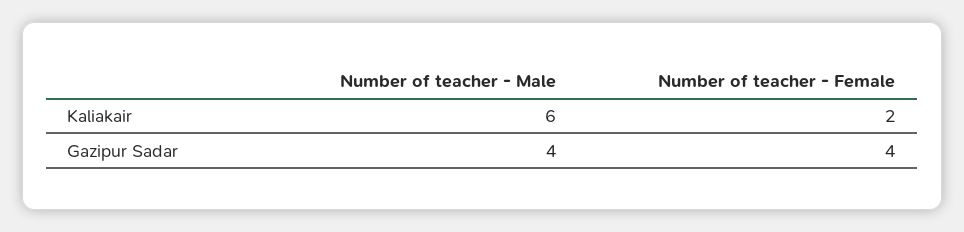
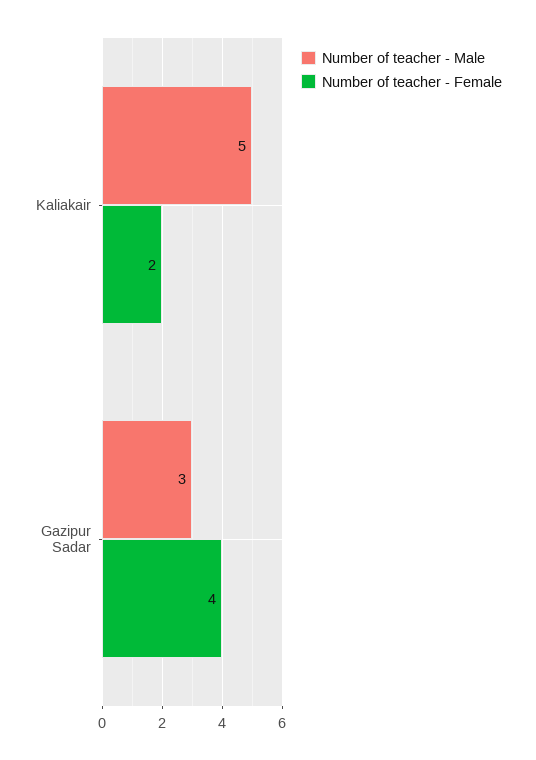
Number of teacher - Male, Kaliakair: 6 -> 5
Number of teacher - Male, Gazipur Sadar: 4 -> 3

